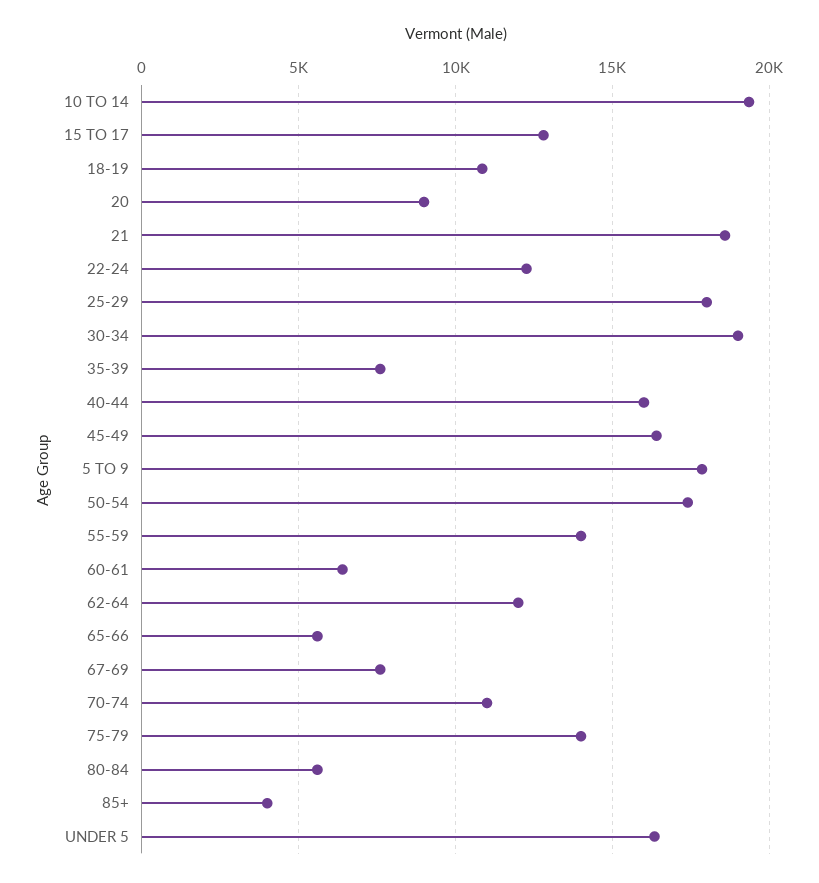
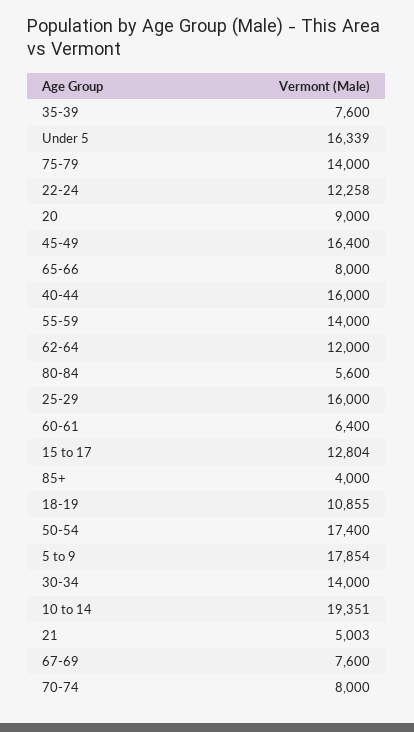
21: 18500 -> 5003
25-29: 18000 -> 16000
30-34: 19000 -> 14000
65-66: 5500 -> 8000
70-74: 11000 -> 8000

